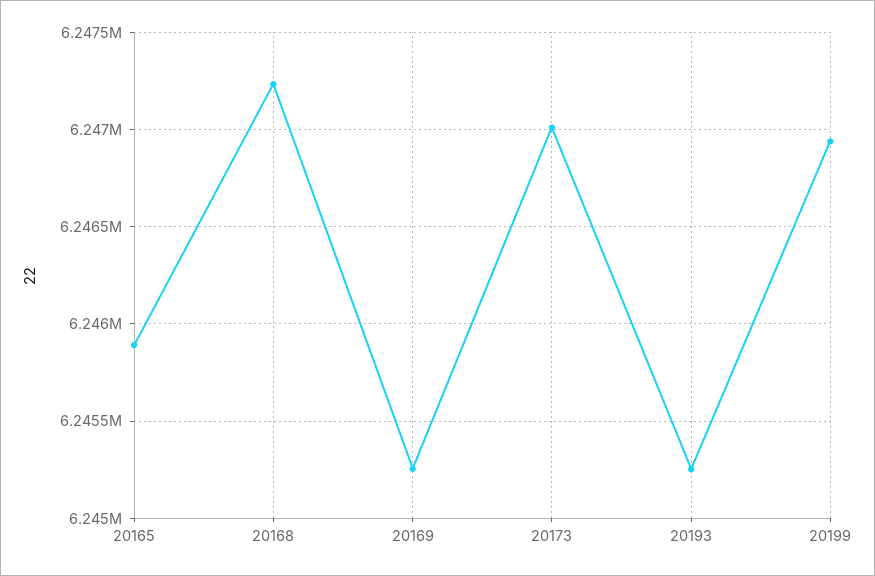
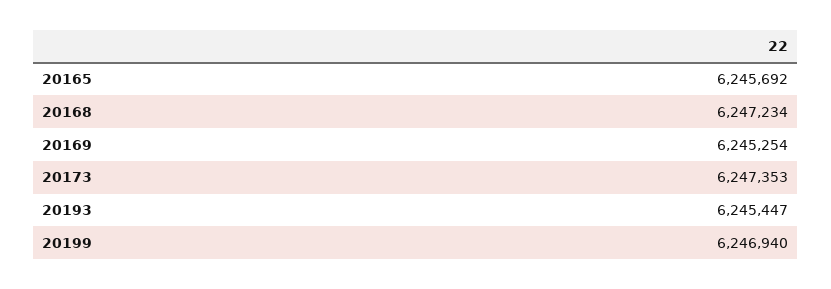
20165: 6245900 -> 6245692
20173: 6247000 -> 6247353
20193: 6245250 -> 6245447

